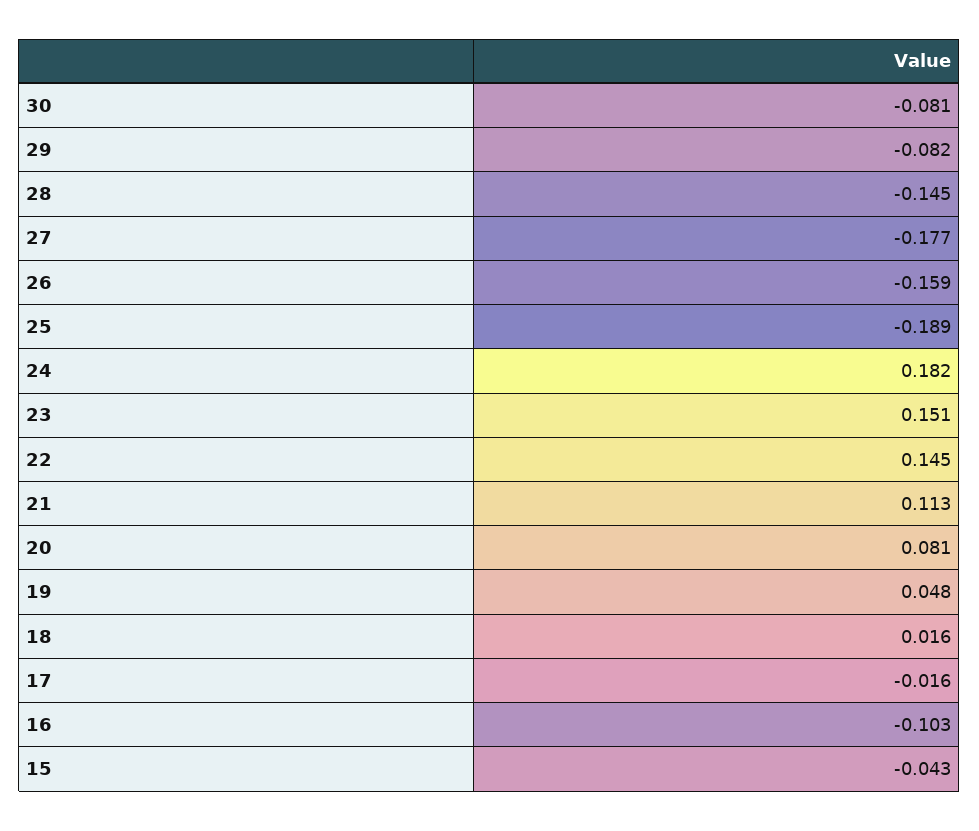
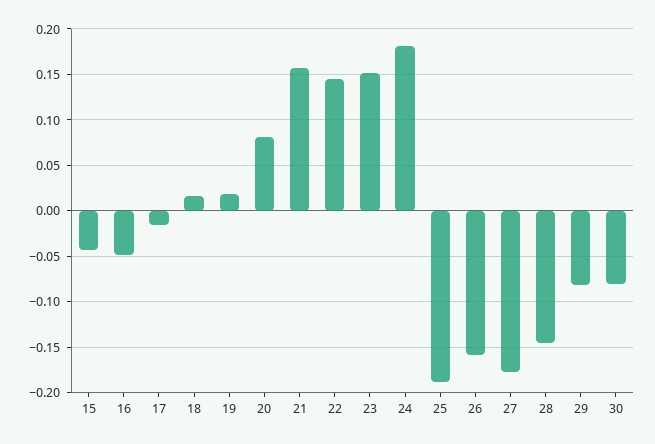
21: 0.113 -> 0.16
19: 0.048 -> 0.02
16: -0.103 -> -0.05

